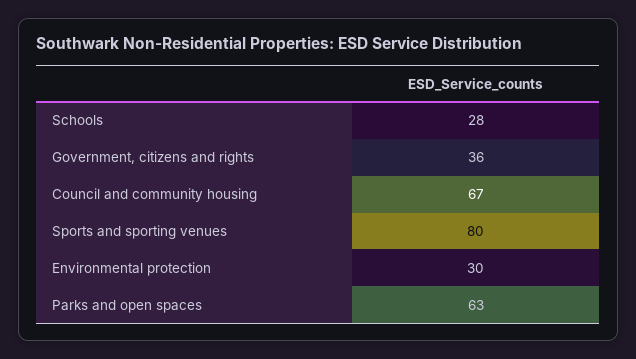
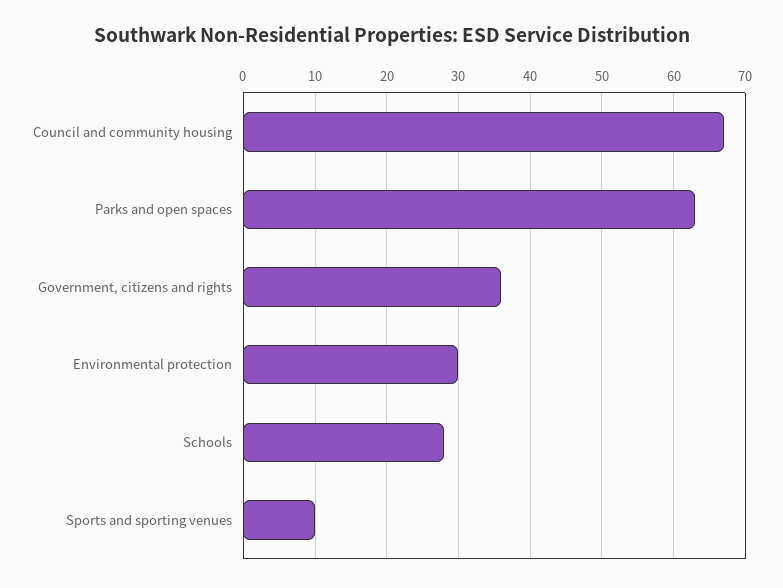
Sports and sporting venues: 80 -> 10

